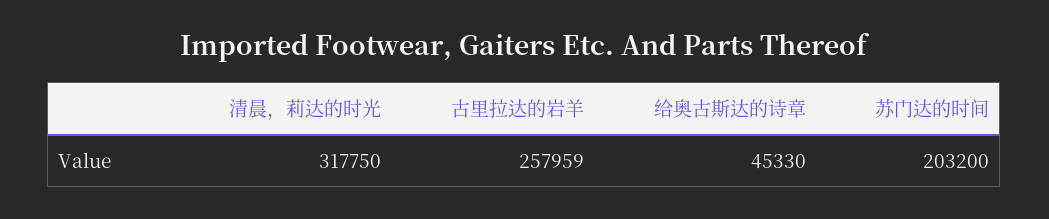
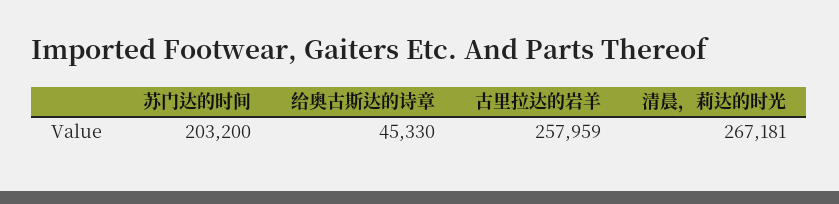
清晨，莉达的时光: 317750 -> 267181

